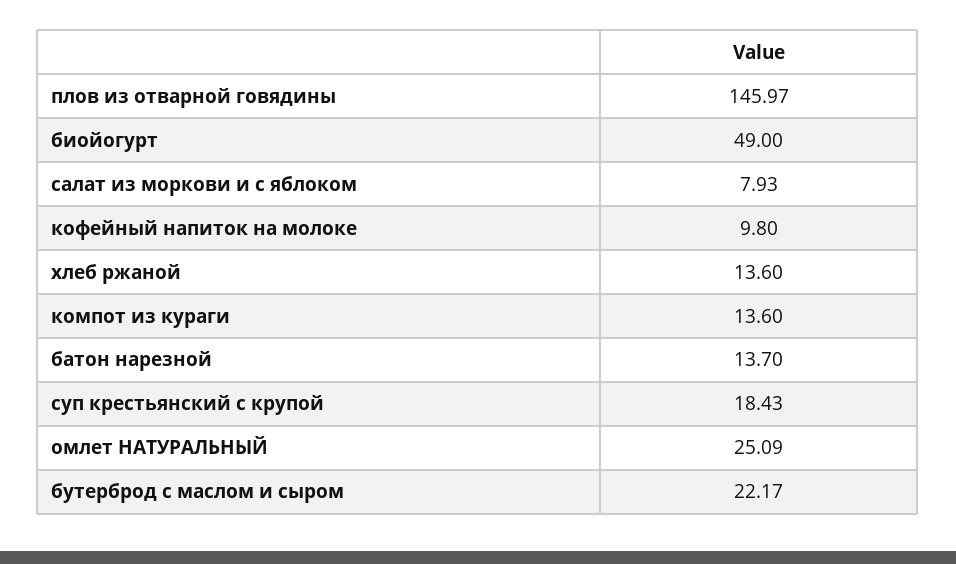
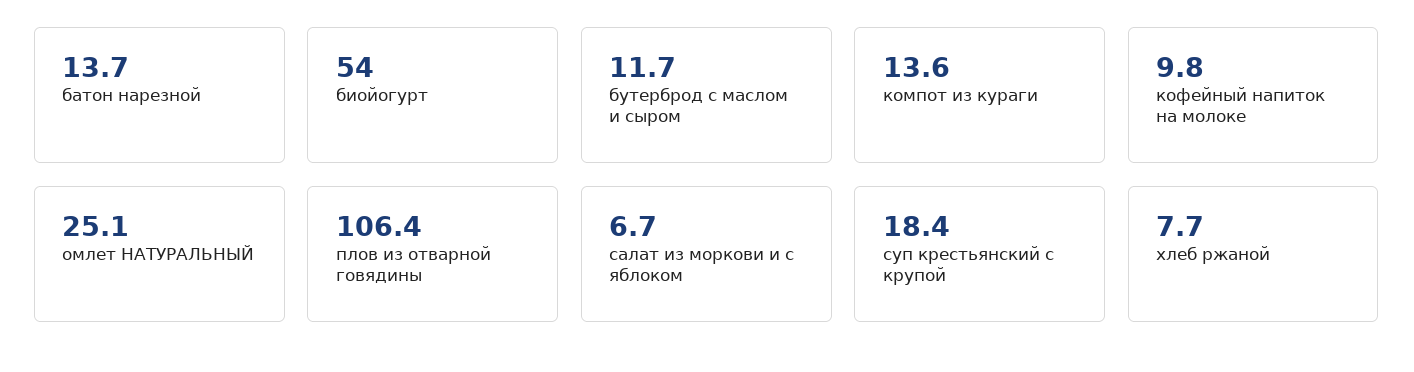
плов из отварной говядины: 145.97 -> 106.4
биойогурт: 49 -> 54
салат из моркови и с яблоком: 7.93 -> 6.7
хлеб ржаной: 13.6 -> 7.7
бутерброд с маслом и сыром: 22.17 -> 11.7

